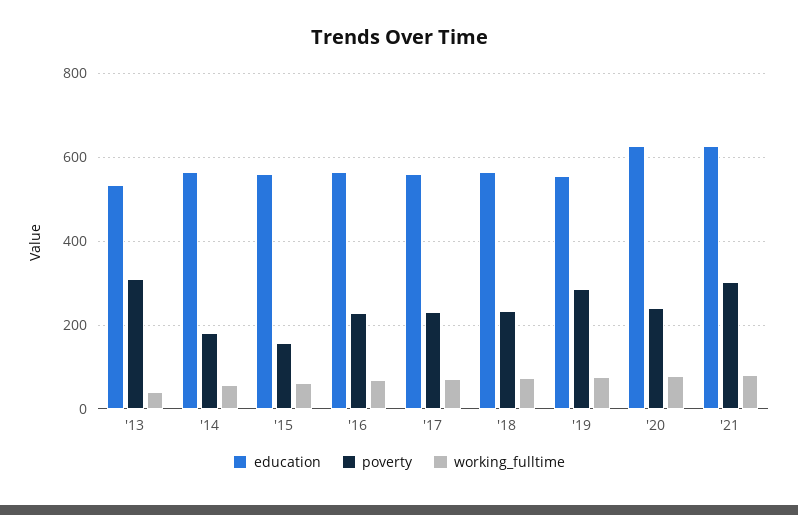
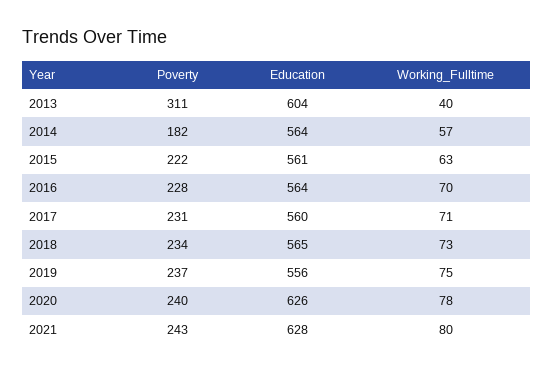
education, '13: 540 -> 604
poverty, '15: 160 -> 222
poverty, '19: 280 -> 237
poverty, '21: 300 -> 243

